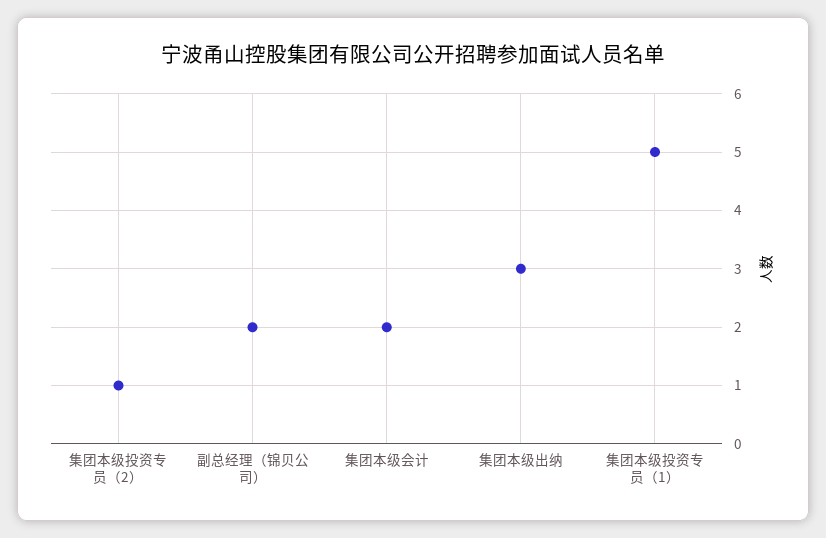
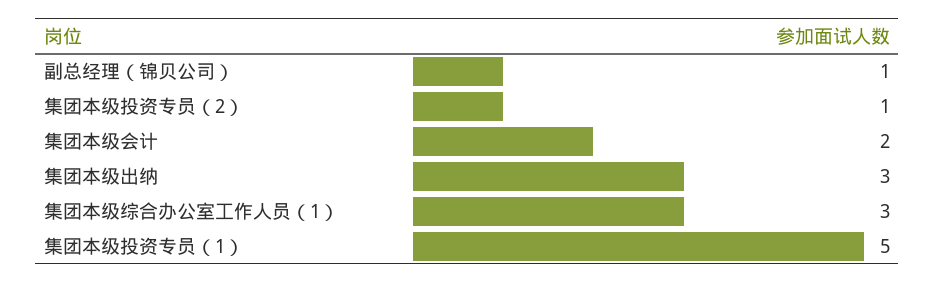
副总经理（锦贝公司）: 2 -> 1
集团本级综合办公室工作人员（1）: none -> 3

